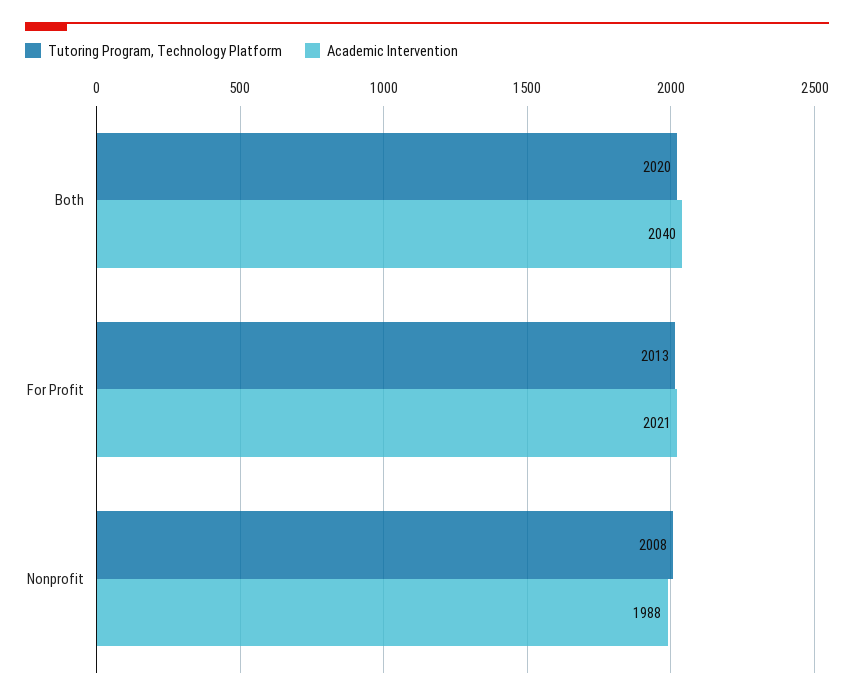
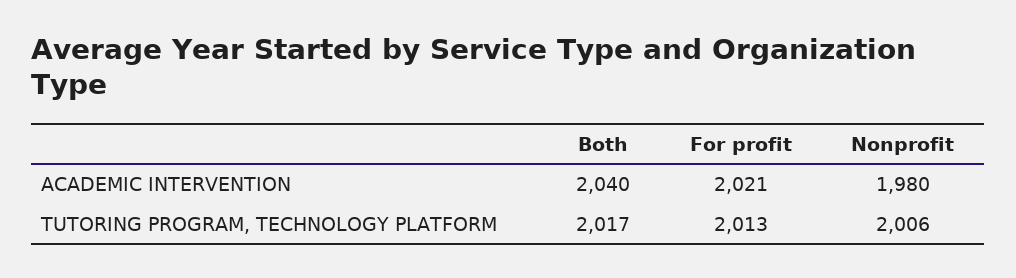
Tutoring Program, Technology Platform, Both: 2020 -> 2017
Tutoring Program, Technology Platform, Nonprofit: 2008 -> 2006
Academic Intervention, Nonprofit: 1988 -> 1980

